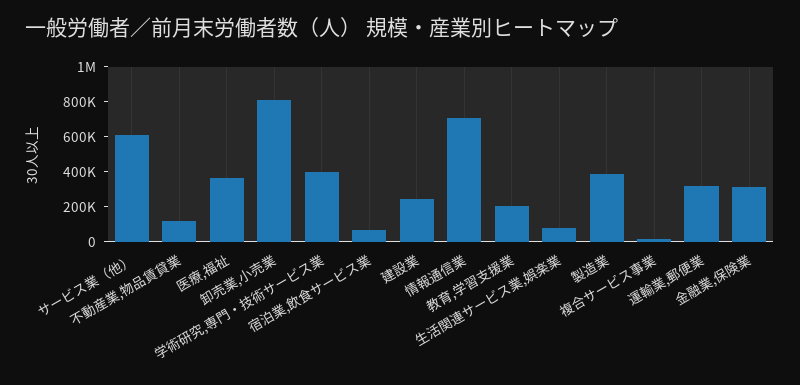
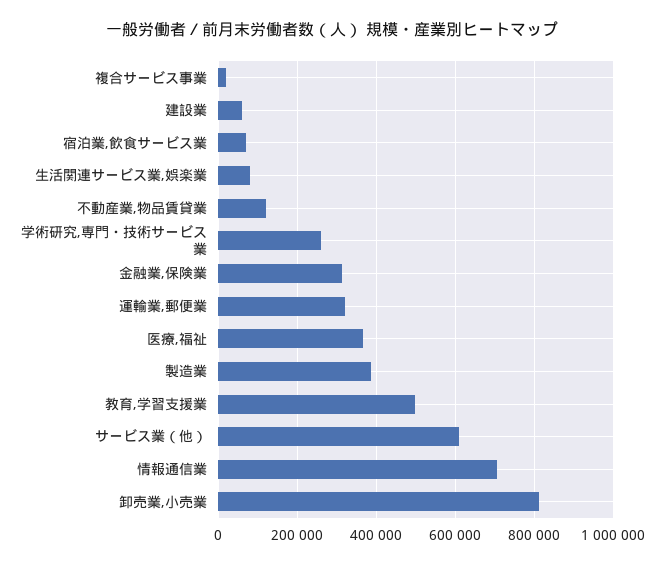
学術研究,専門・技術サービス業: 400000 -> 260000
建設業: 250000 -> 60000
教育,学習支援業: 200000 -> 500000

